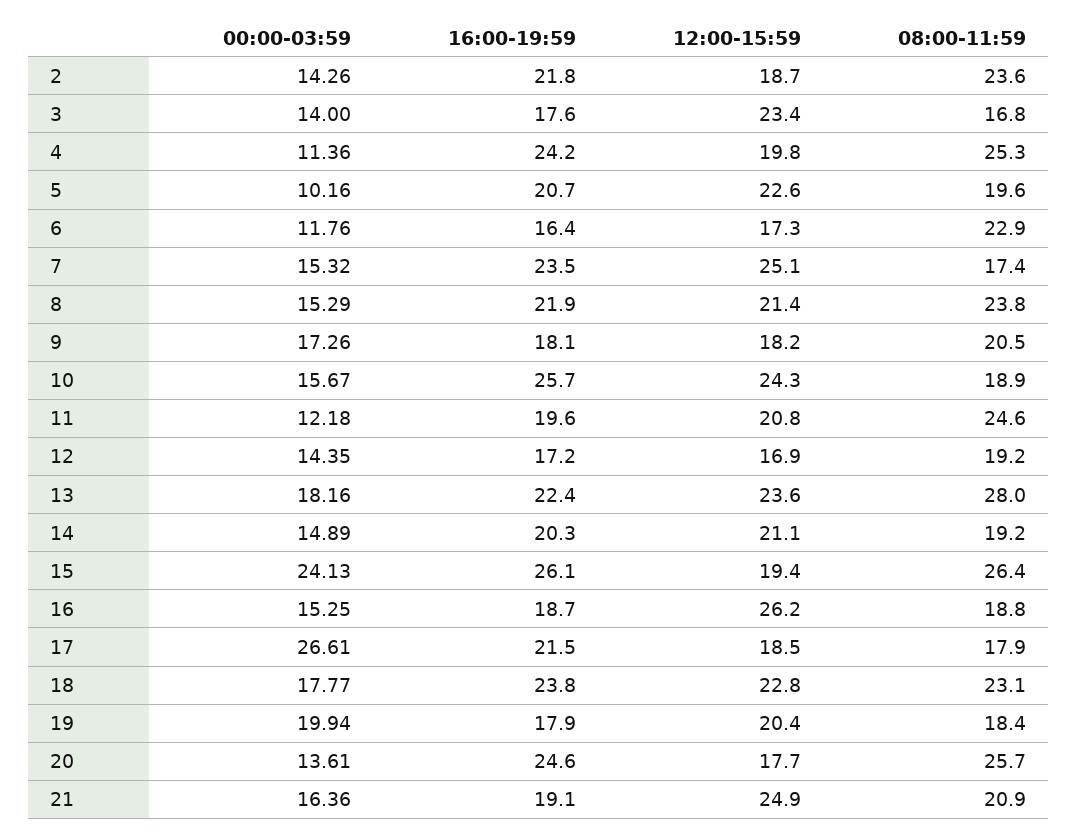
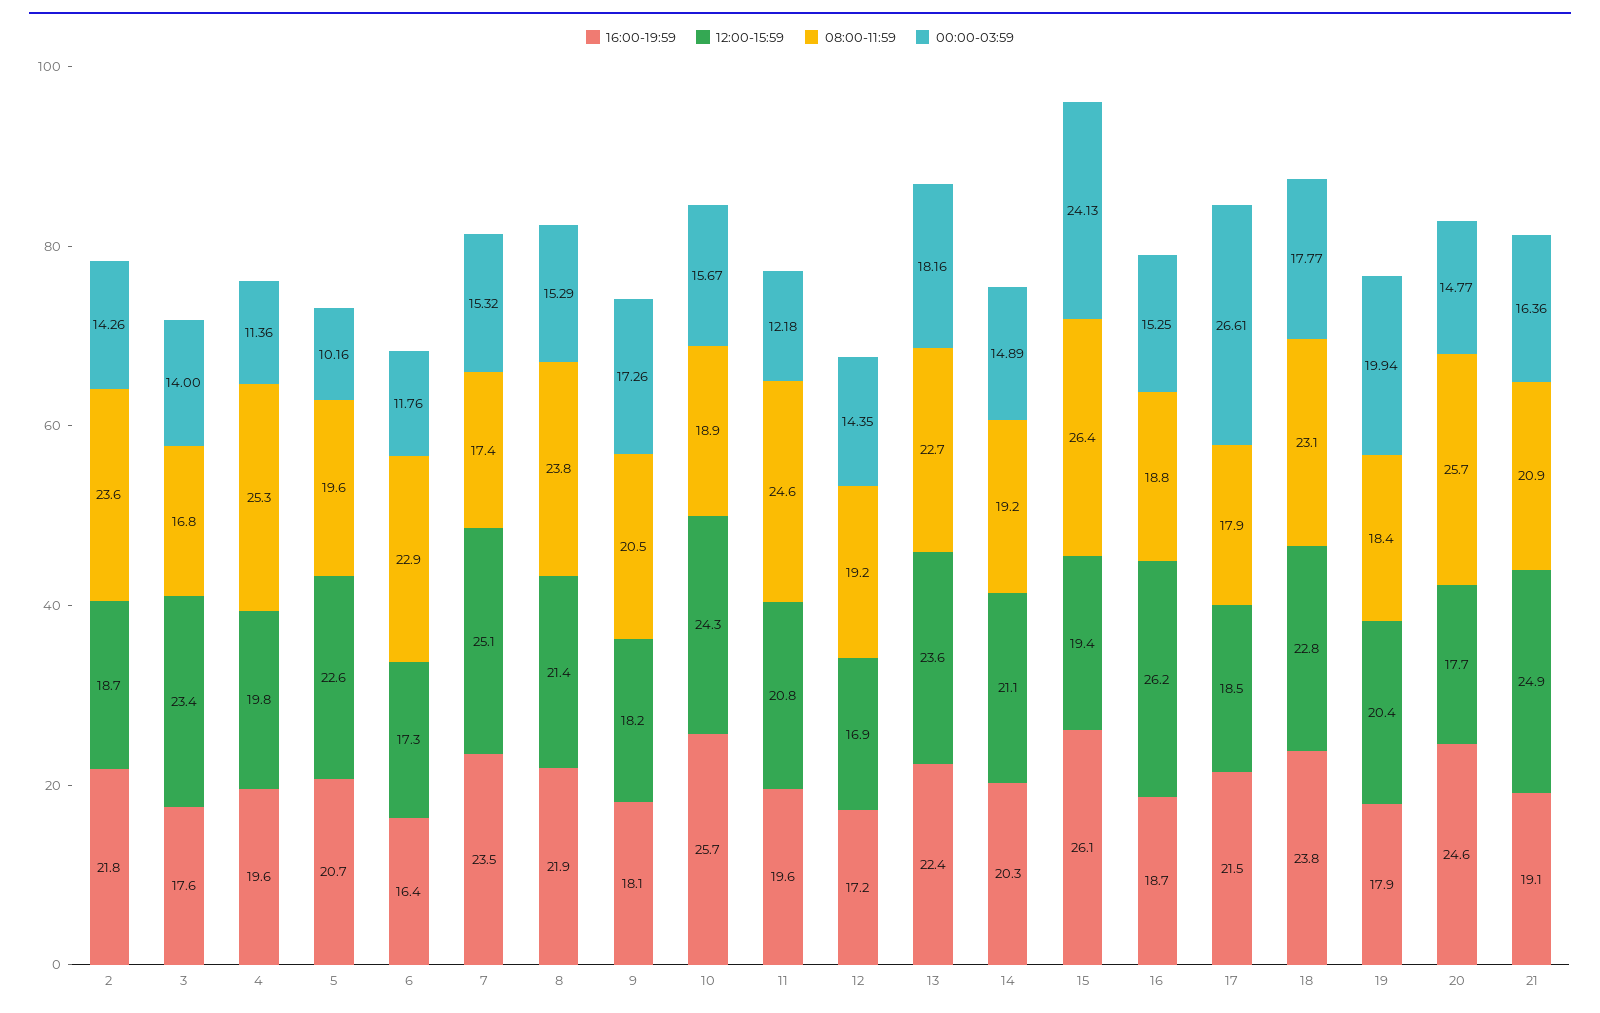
16:00-19:59, 4: 24.2 -> 19.6
08:00-11:59, 13: 28 -> 22.7
00:00-03:59, 20: 13.61 -> 14.77

